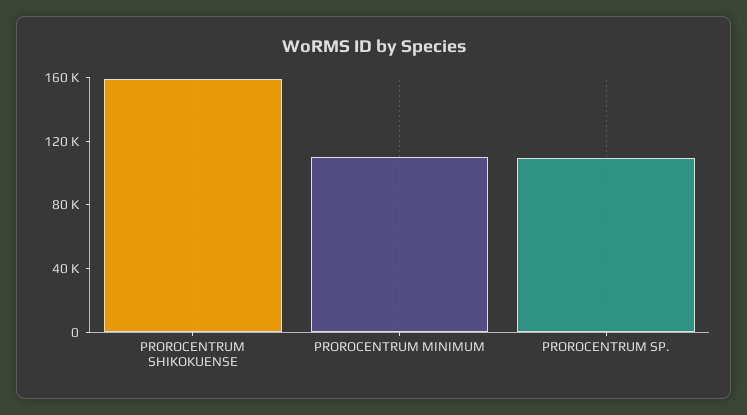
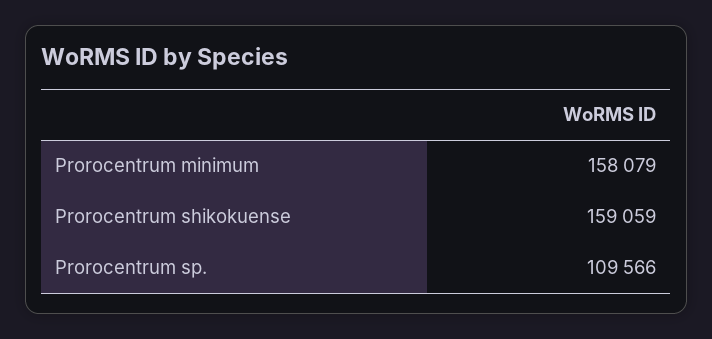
PROROCENTRUM MINIMUM: 110000 -> 158079

